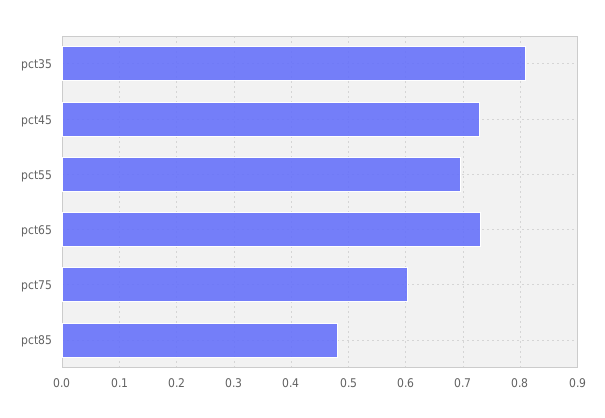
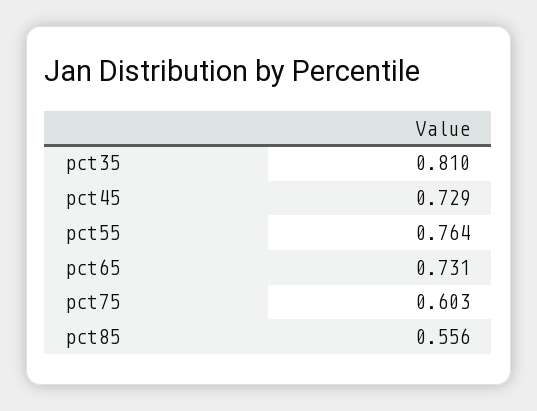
pct55: 0.7 -> 0.764
pct85: 0.48 -> 0.556

